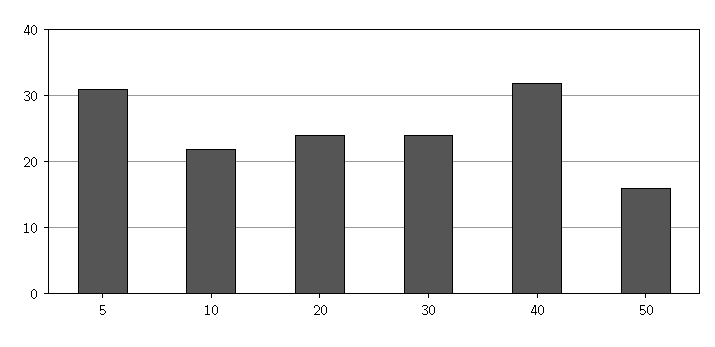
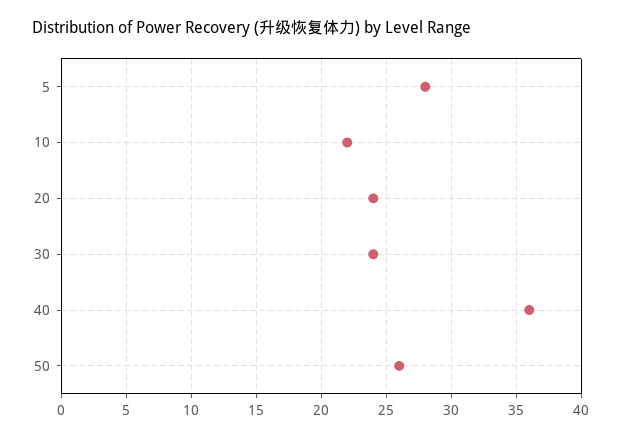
5: 31 -> 28
40: 32 -> 36
50: 16 -> 26

